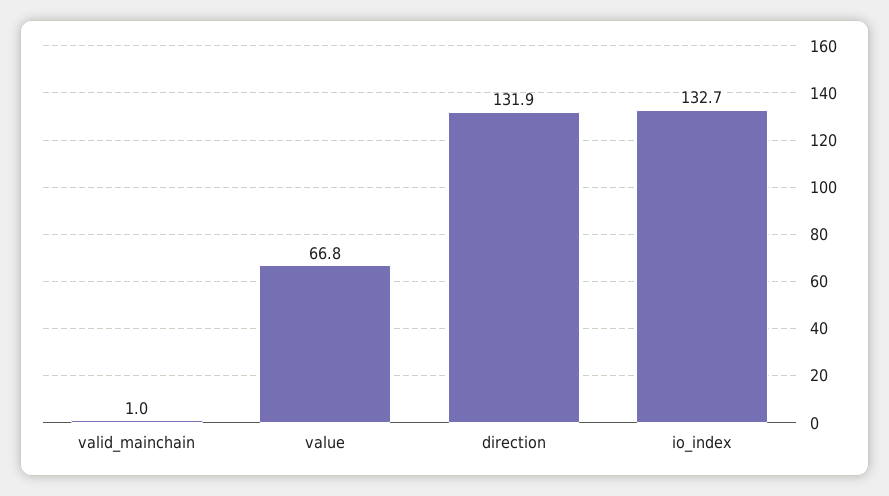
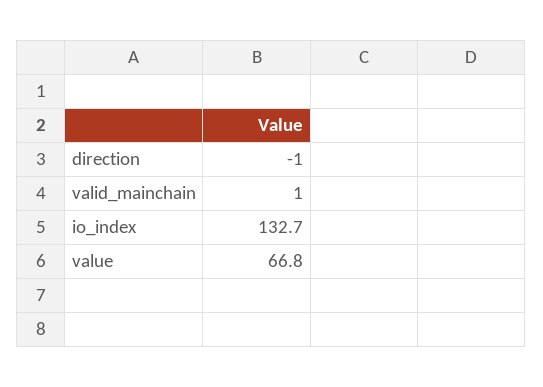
direction: 131.9 -> -1

